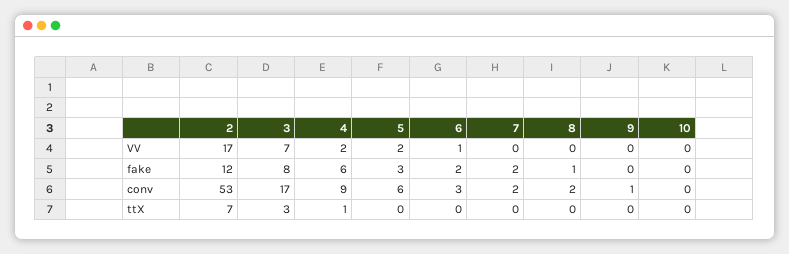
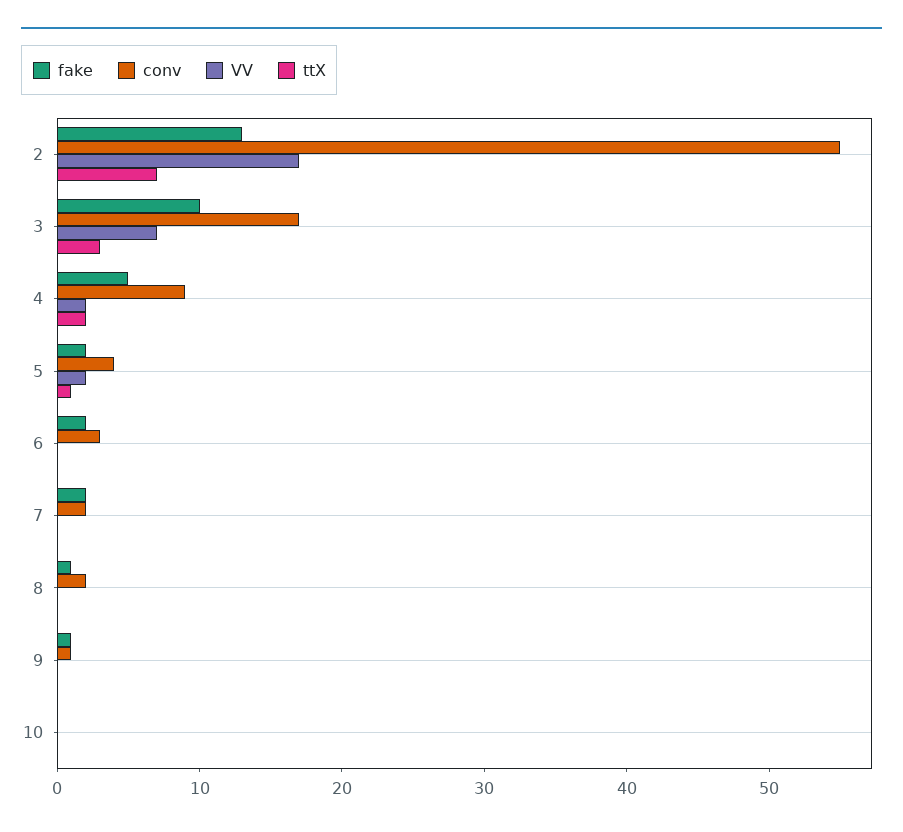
VV, 6: 1 -> 0
fake, 2: 12 -> 13
fake, 3: 8 -> 10
fake, 4: 6 -> 5
fake, 5: 3 -> 2
fake, 9: 0 -> 1
conv, 2: 53 -> 55
conv, 5: 6 -> 4
ttX, 4: 1 -> 2
ttX, 5: 0 -> 1

